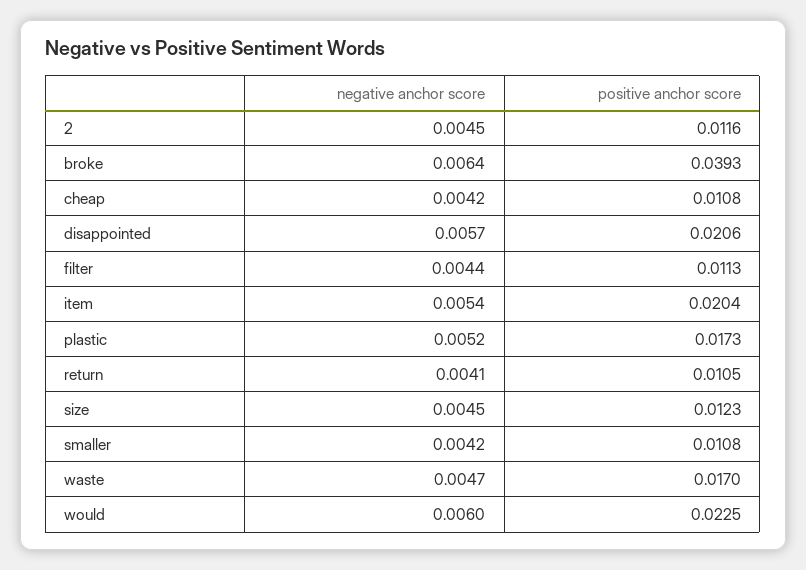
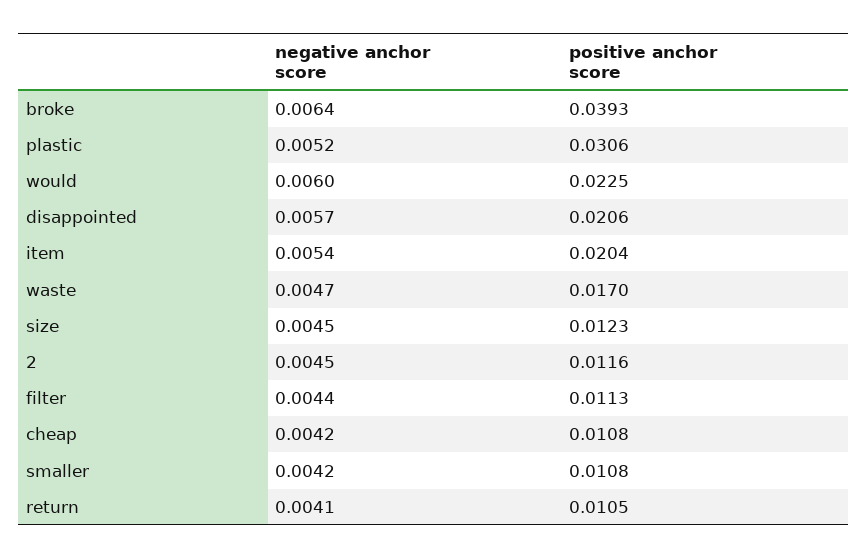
positive anchor score, plastic: 0.0173 -> 0.0306

